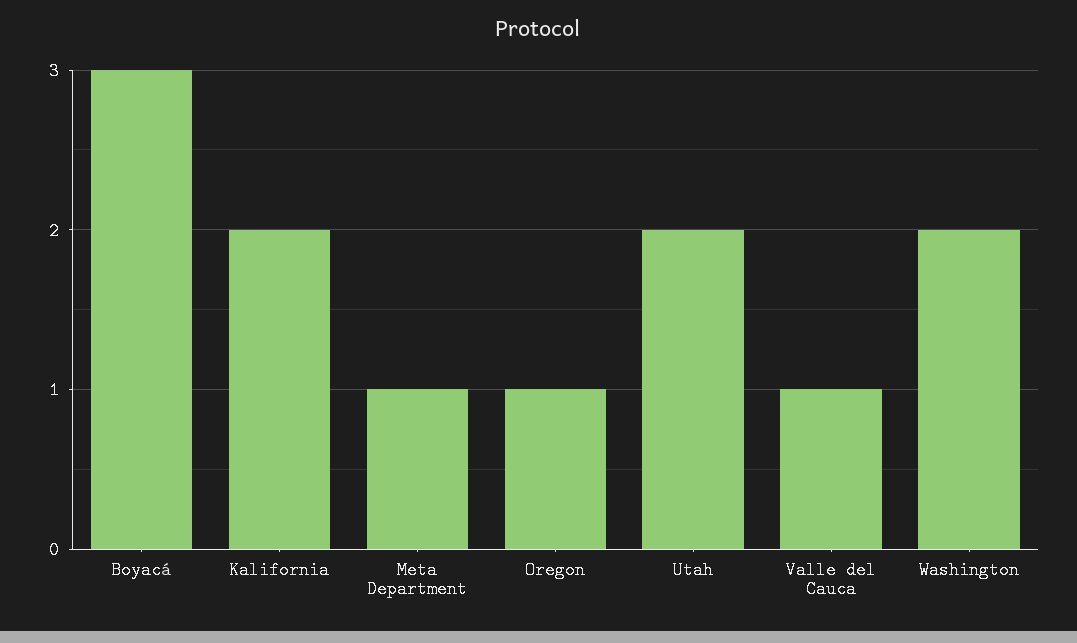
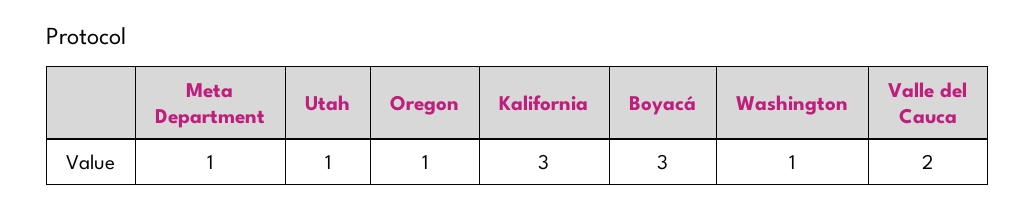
Kalifornia: 2 -> 3
Utah: 2 -> 1
Valle del Cauca: 1 -> 2
Washington: 2 -> 1

